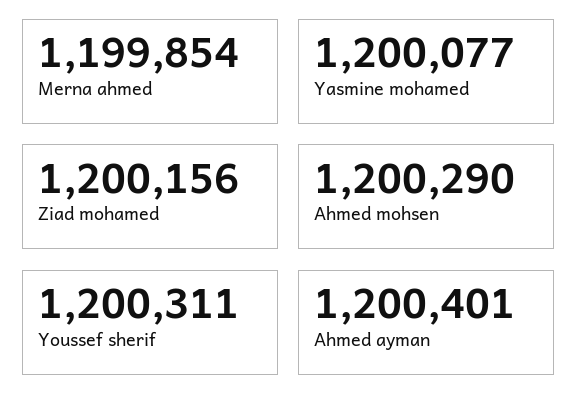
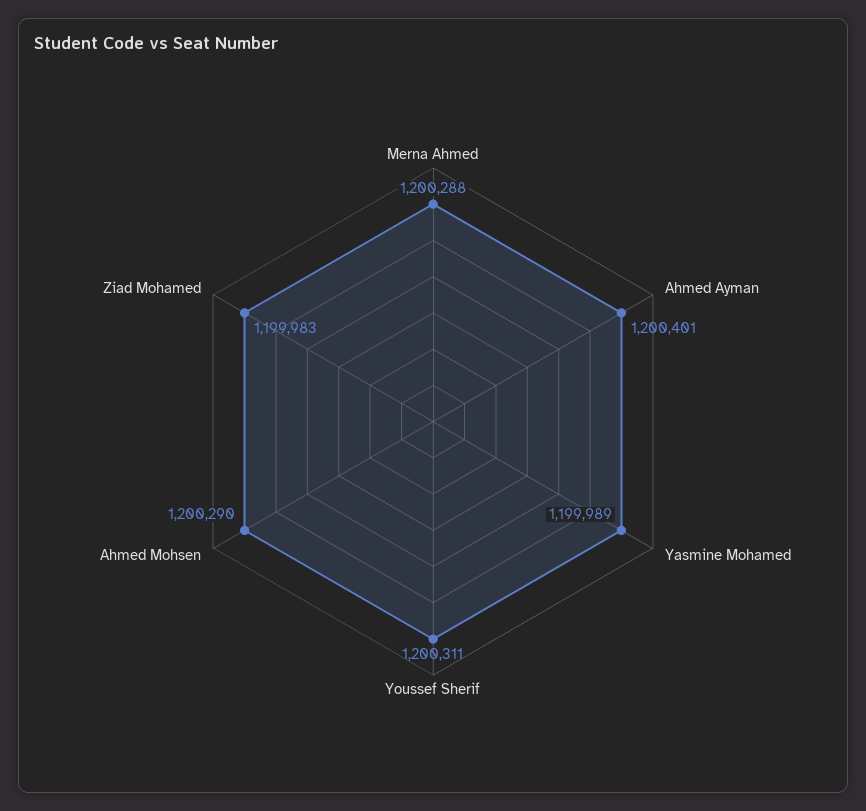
Merna ahmed: 1199854 -> 1200288
Yasmine mohamed: 1200077 -> 1199989
Ziad mohamed: 1200156 -> 1199983

